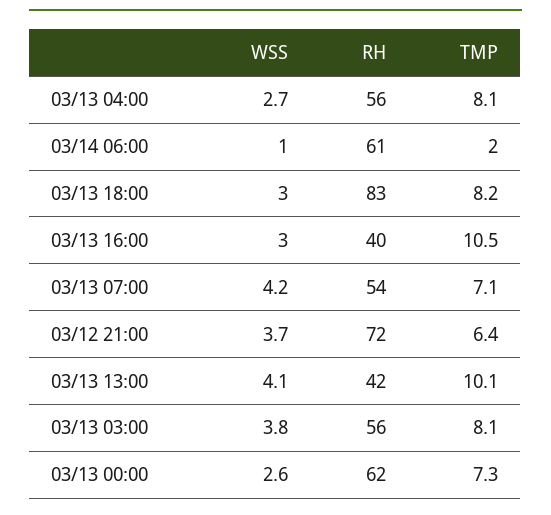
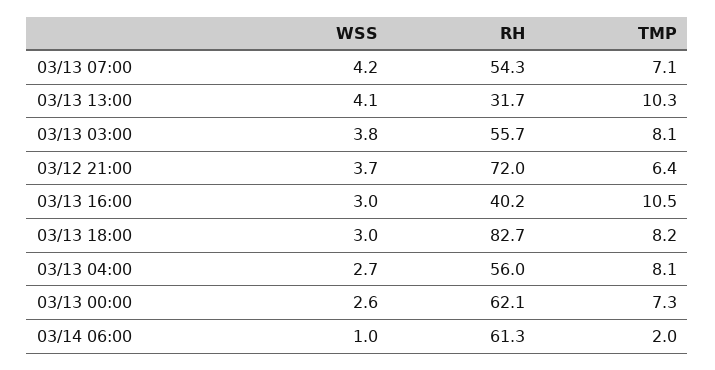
RH, 03/13 13:00: 42 -> 31.7
TMP, 03/13 13:00: 10.1 -> 10.3

